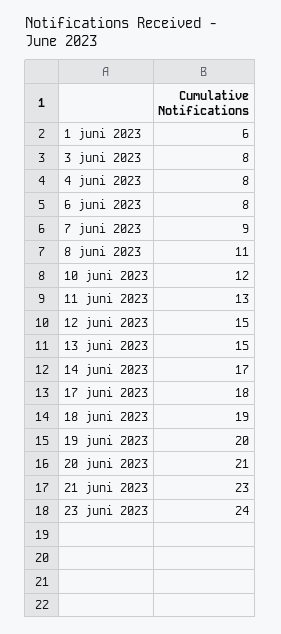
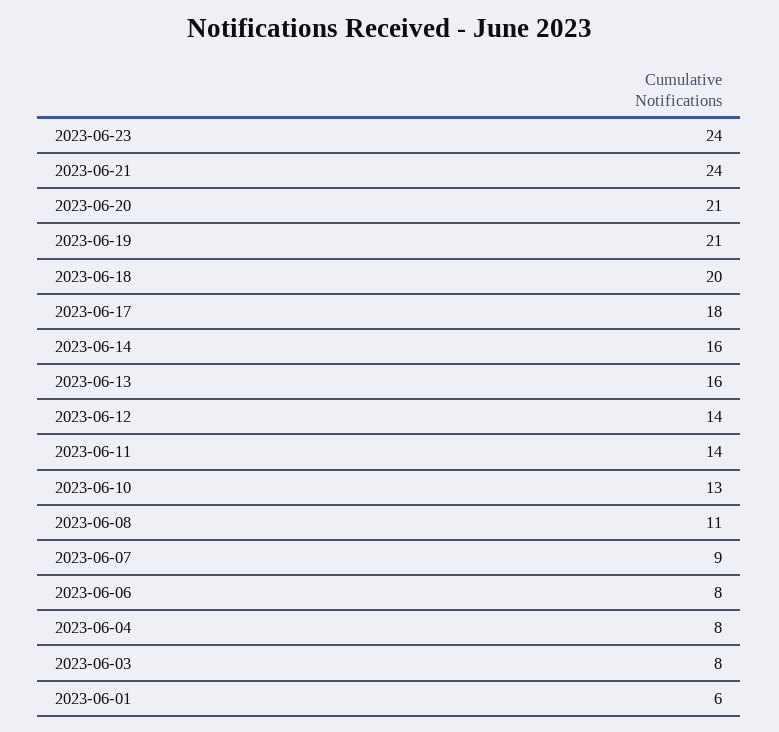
10 juni 2023: 12 -> 13
11 juni 2023: 13 -> 14
12 juni 2023: 15 -> 14
13 juni 2023: 15 -> 16
14 juni 2023: 17 -> 16
18 juni 2023: 19 -> 20
19 juni 2023: 20 -> 21
21 juni 2023: 23 -> 24

